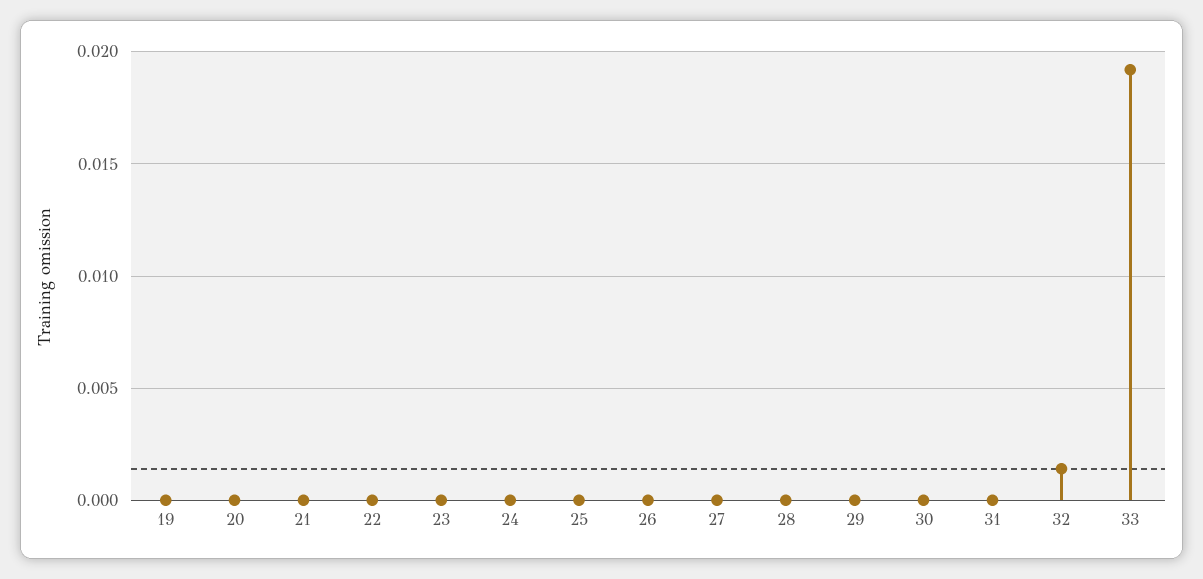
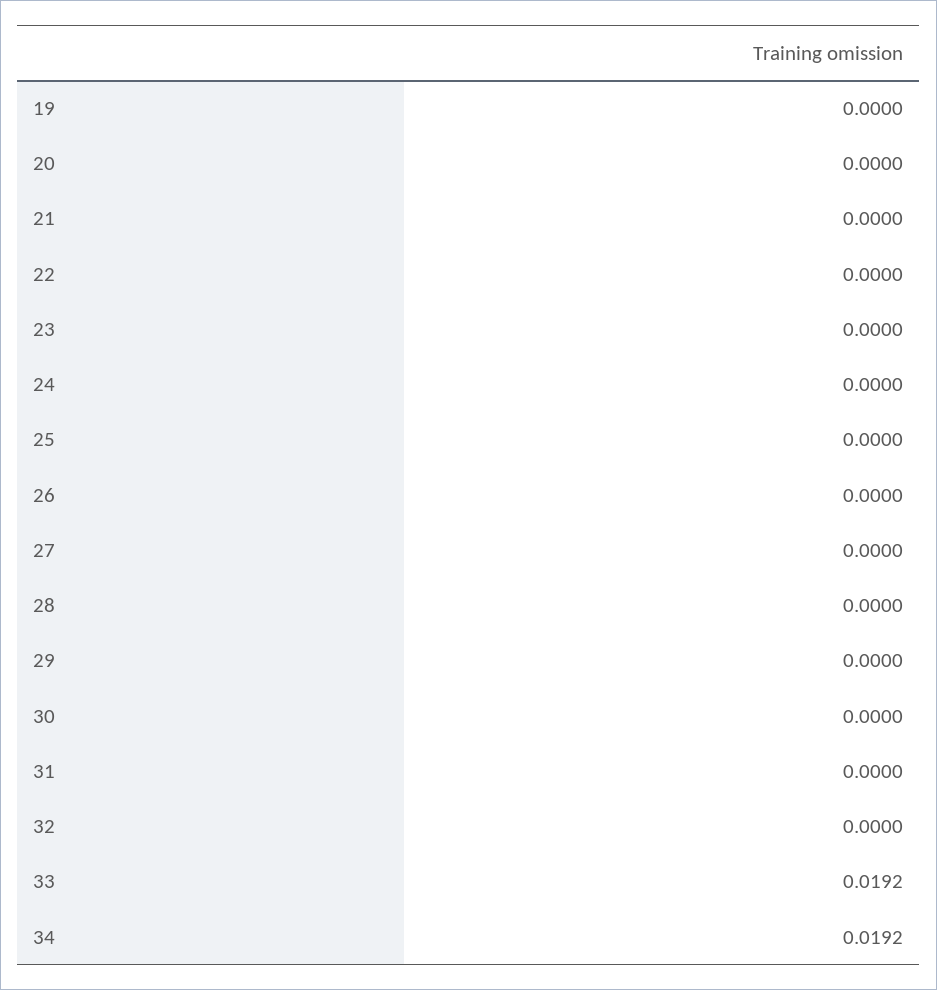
32: 0.0015 -> 0
34: none -> 0.0192

